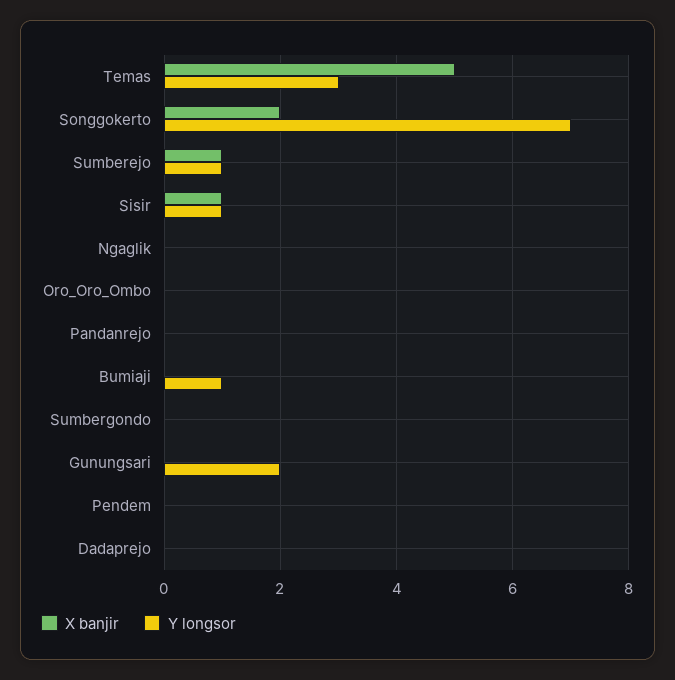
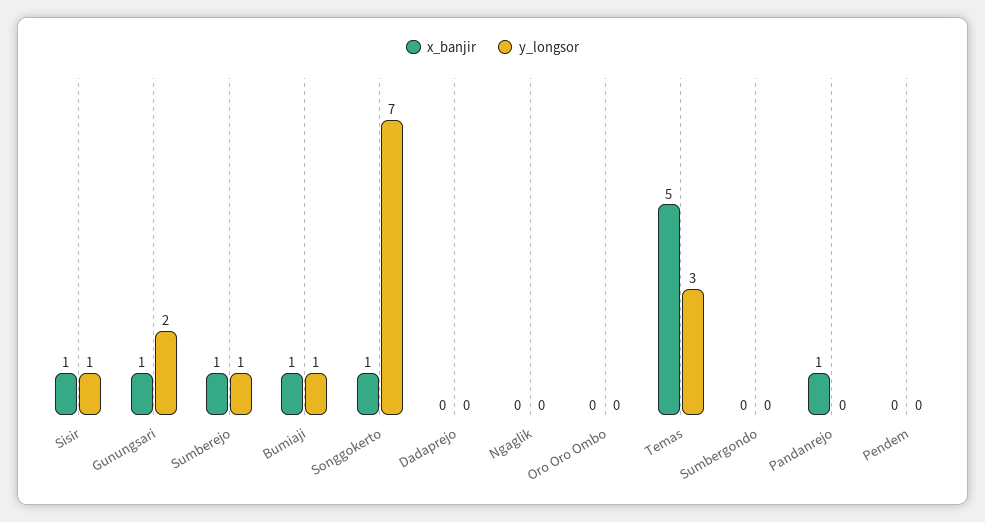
X banjir, Songgokerto: 2 -> 1
X banjir, Pandanrejo: 0 -> 1
X banjir, Bumiaji: 0 -> 1
X banjir, Gunungsari: 0 -> 1

